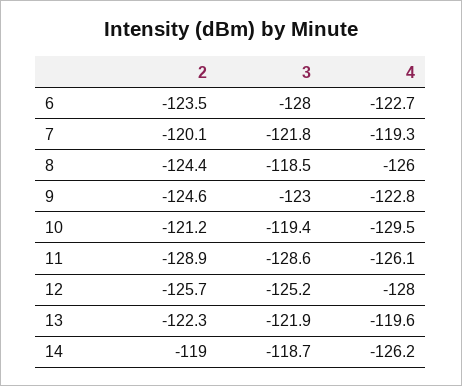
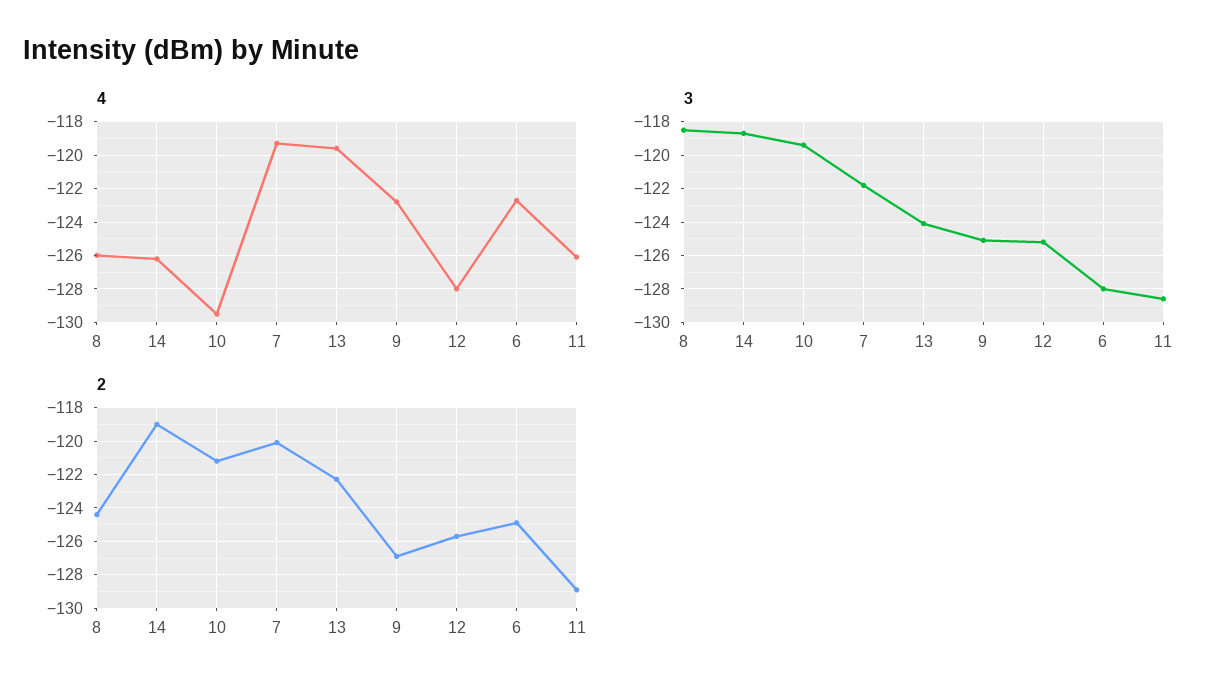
2, 6: -123.5 -> -125
2, 9: -124.6 -> -127
3, 9: -123 -> -125
3, 13: -121.9 -> -124

